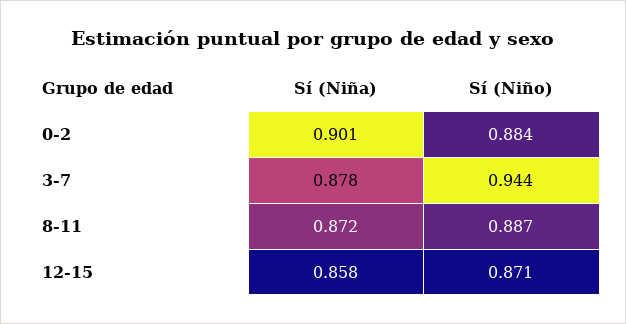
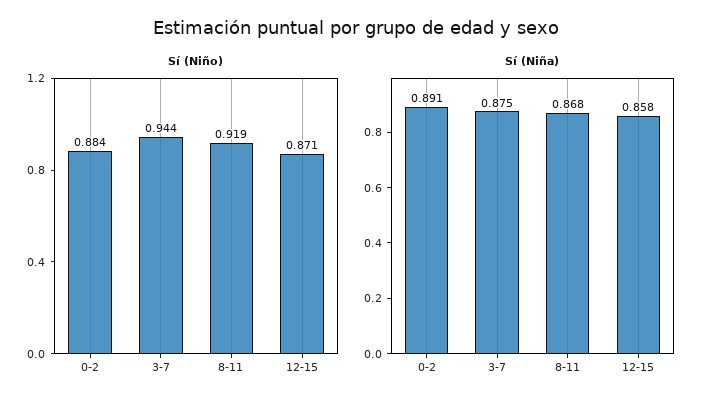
Sí (Niña), 0-2: 0.901 -> 0.891
Sí (Niña), 3-7: 0.878 -> 0.875
Sí (Niña), 8-11: 0.872 -> 0.868
Sí (Niño), 8-11: 0.887 -> 0.919

